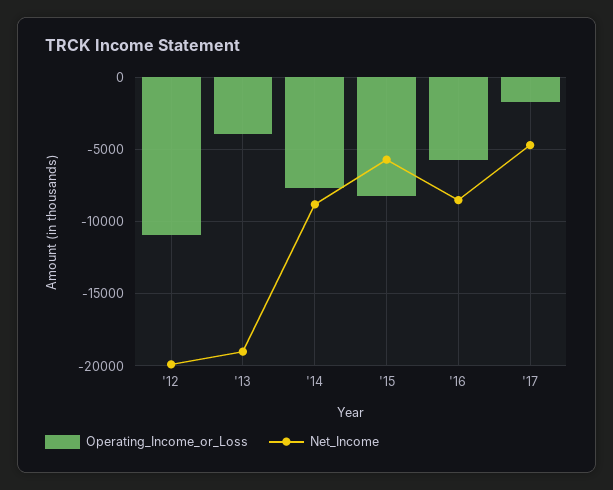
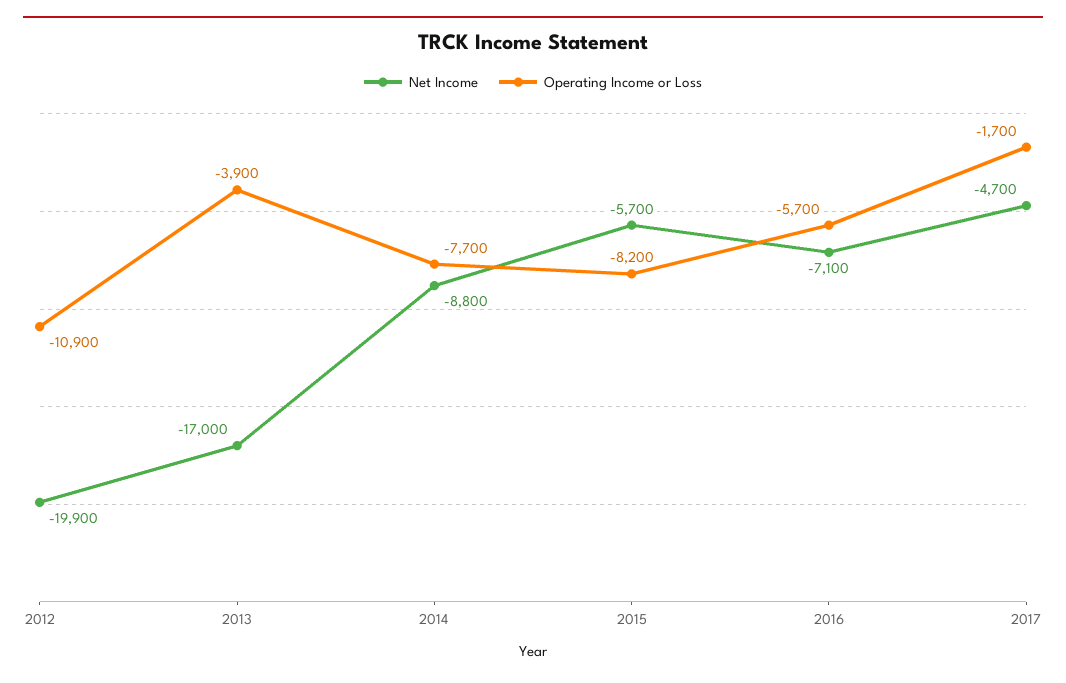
Net_Income, '13: -19000 -> -17000
Net_Income, '16: -8500 -> -7100

